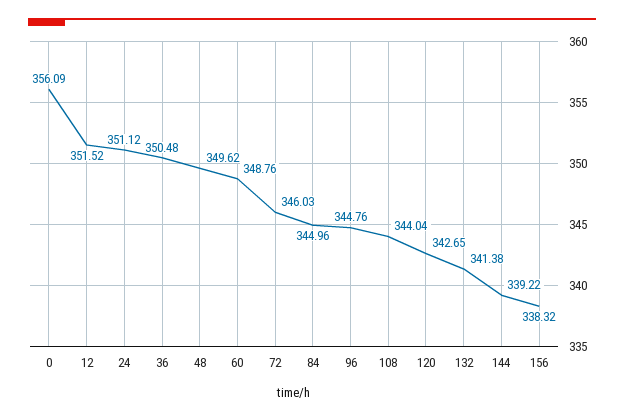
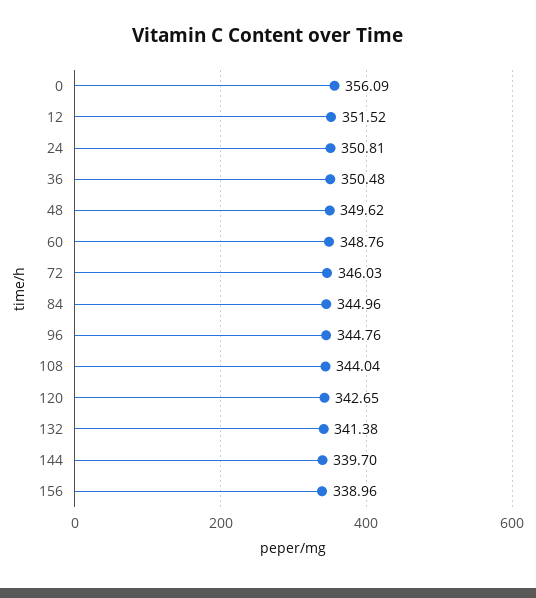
24: 351.12 -> 350.81
144: 339.22 -> 339.7
156: 338.32 -> 338.96

